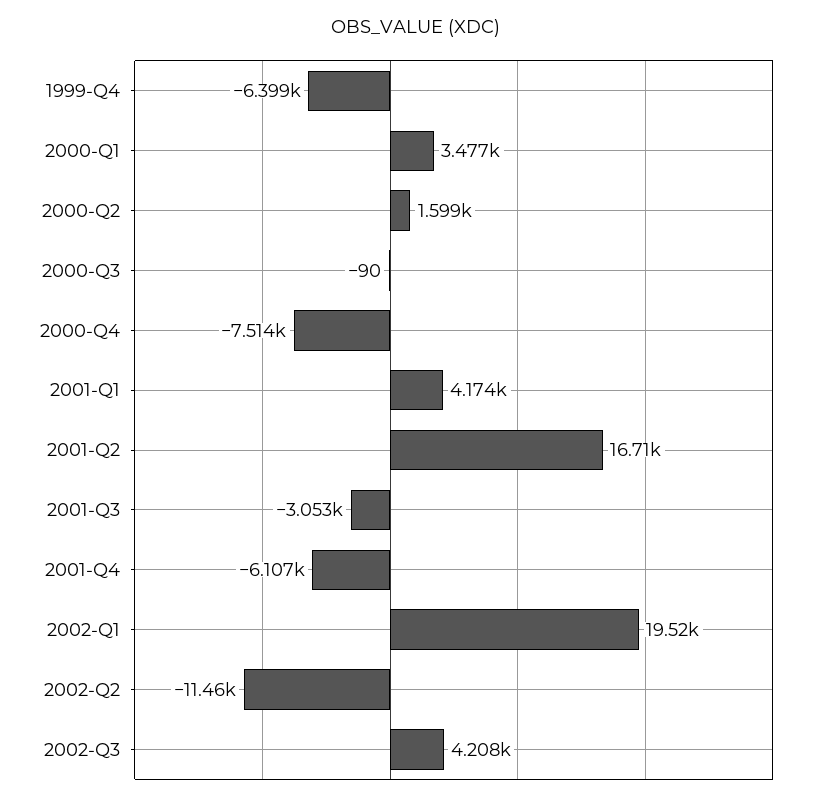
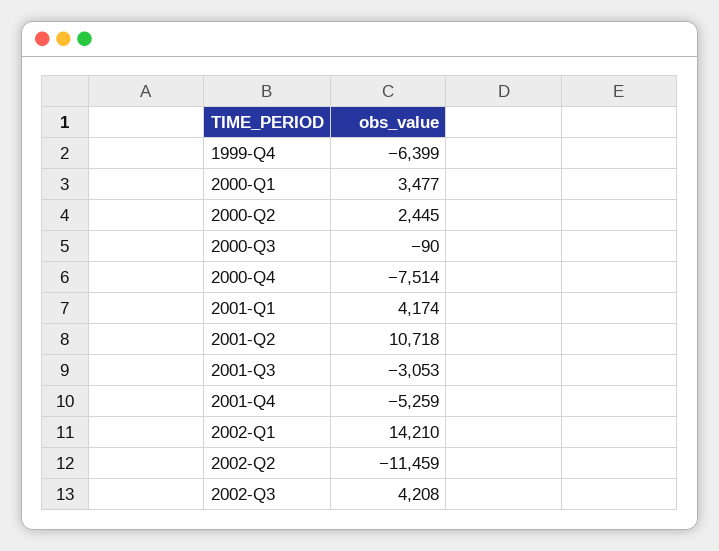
2000-Q2: 1599 -> 2445
2001-Q2: 16710 -> 10718
2001-Q4: -6107 -> -5259
2002-Q1: 19520 -> 14210

